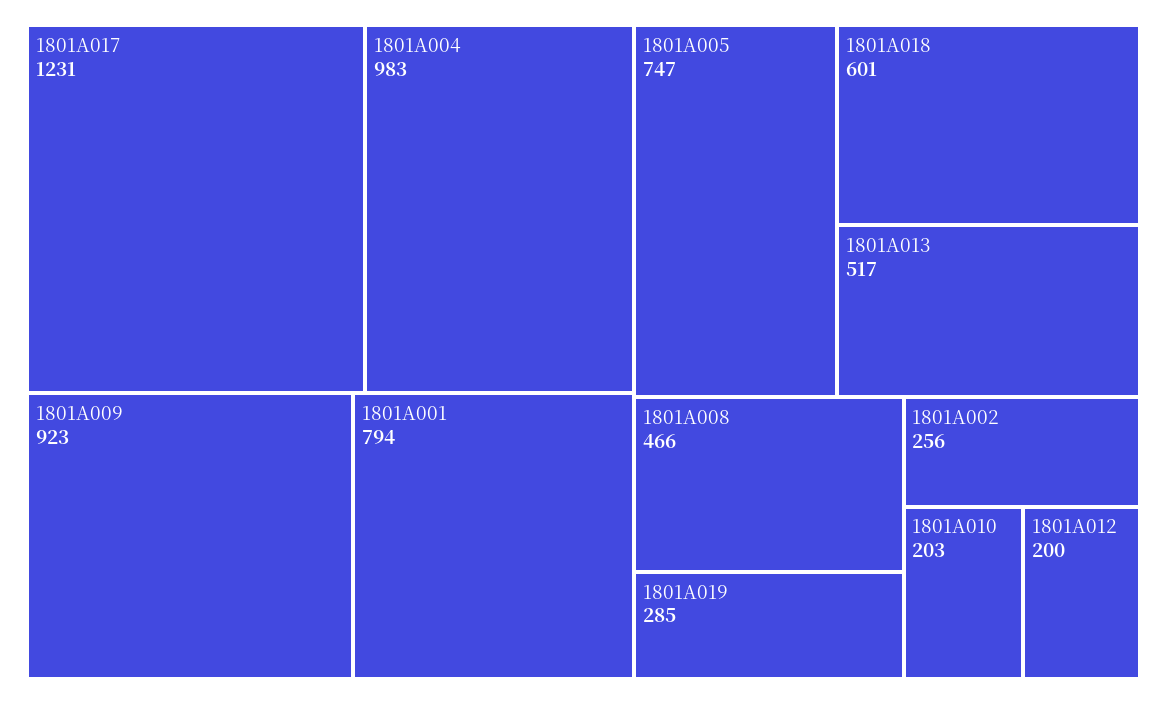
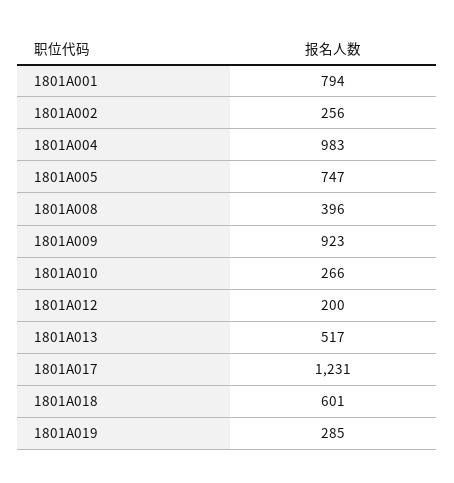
1801A008: 466 -> 396
1801A010: 203 -> 266

